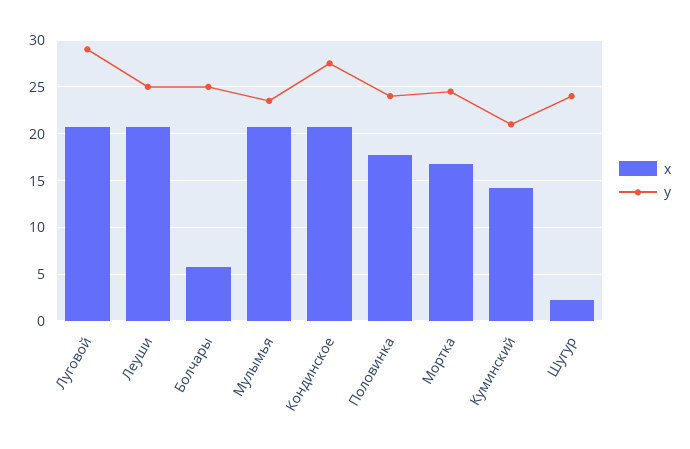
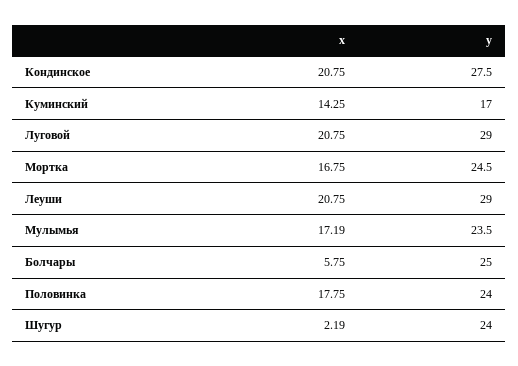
y, Леуши: 25 -> 29
x, Мулымья: 21 -> 17.19
y, Куминский: 21 -> 17

